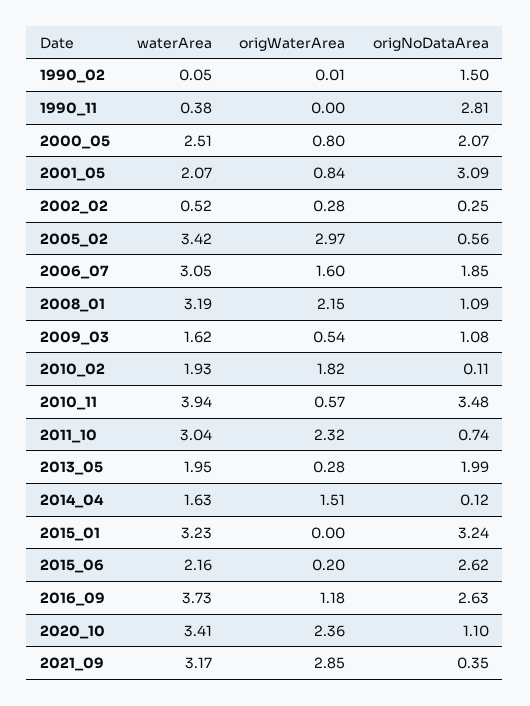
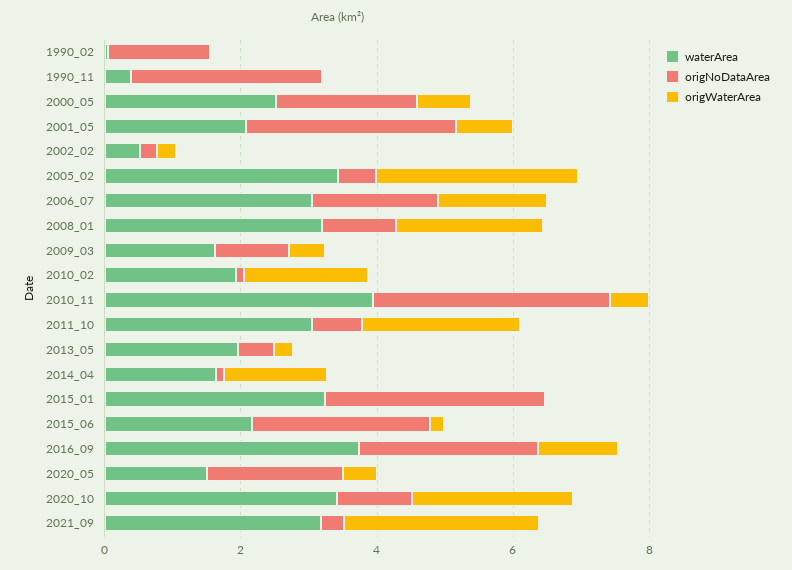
origNoDataArea, 2013_05: 1.99 -> 0.5
waterArea, 2020_05: none -> 1.5
origNoDataArea, 2020_05: none -> 2
origWaterArea, 2020_05: none -> 0.5

